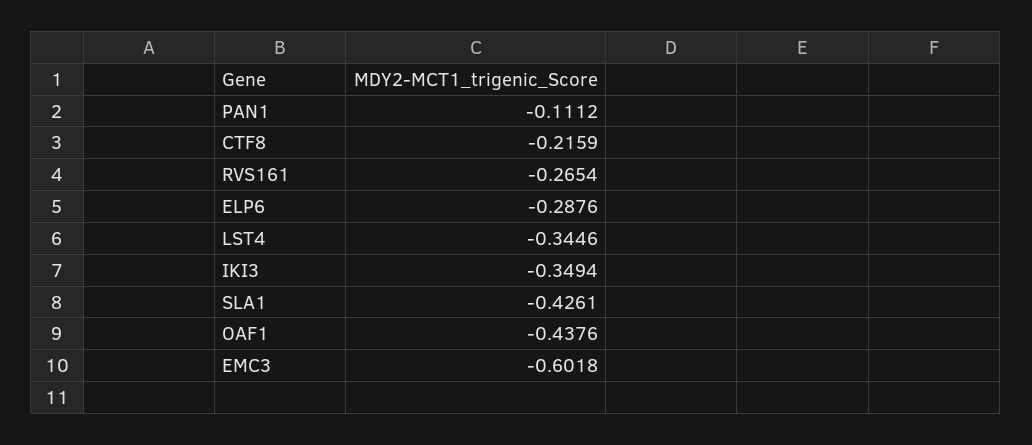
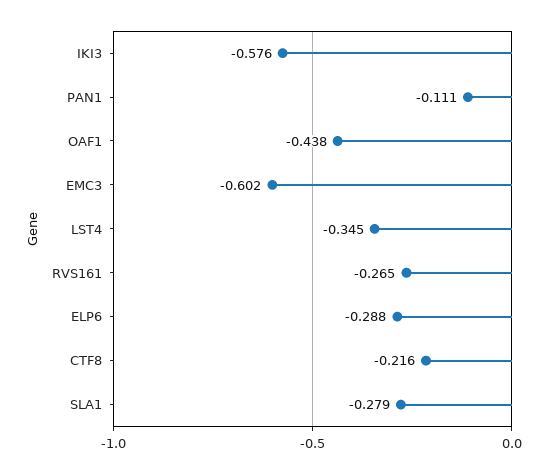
IKI3: -0.3494 -> -0.576
SLA1: -0.4261 -> -0.279

